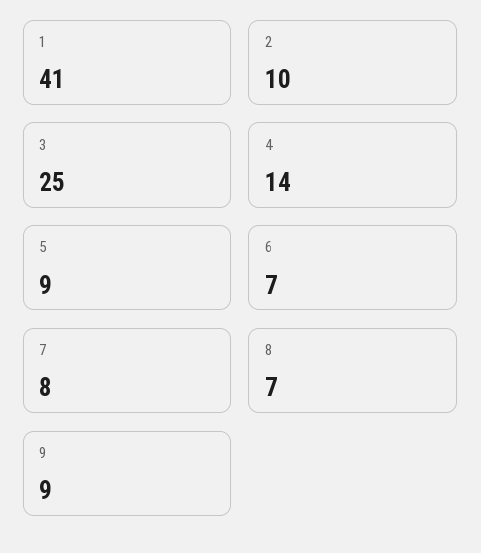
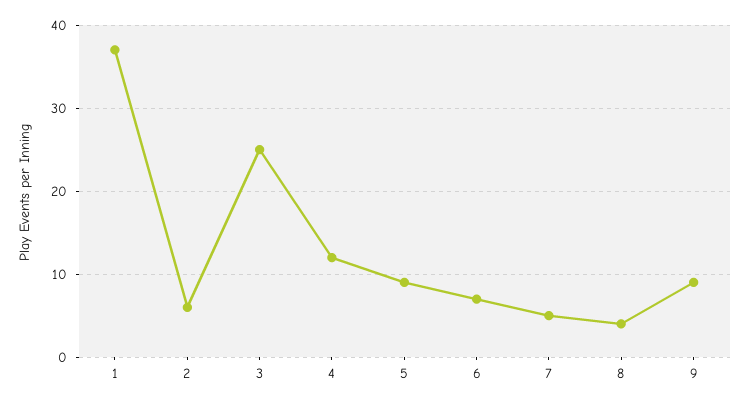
1: 41 -> 37
2: 10 -> 6
4: 14 -> 12
7: 8 -> 5
8: 7 -> 4

